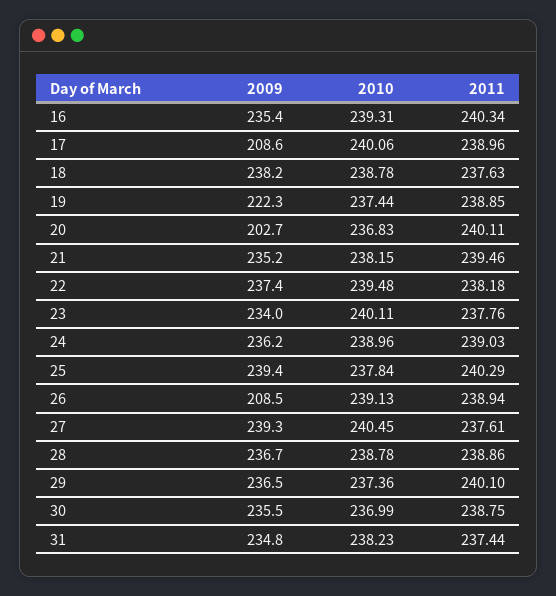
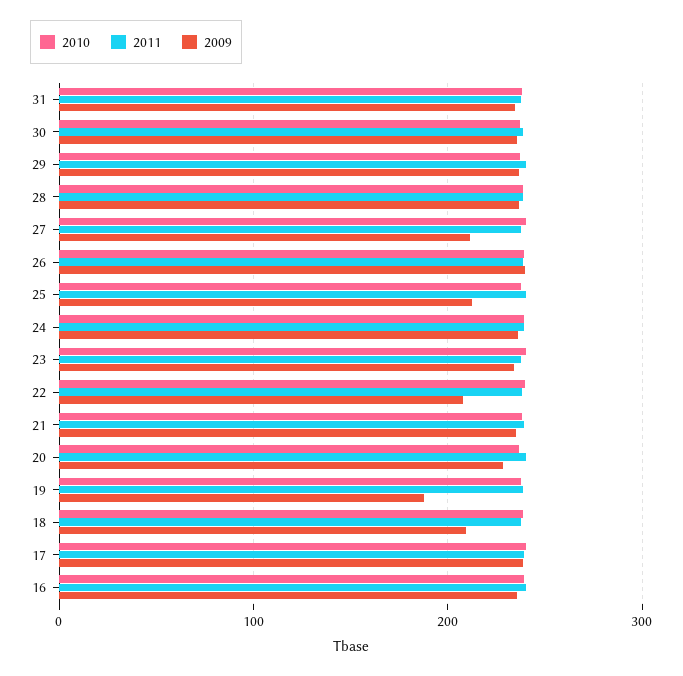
2009, 17: 208.6 -> 240
2009, 18: 238.2 -> 210
2009, 19: 222.3 -> 190
2009, 20: 202.7 -> 230
2009, 22: 237.4 -> 210
2009, 25: 239.4 -> 210
2009, 26: 208.5 -> 240
2009, 27: 239.3 -> 210

